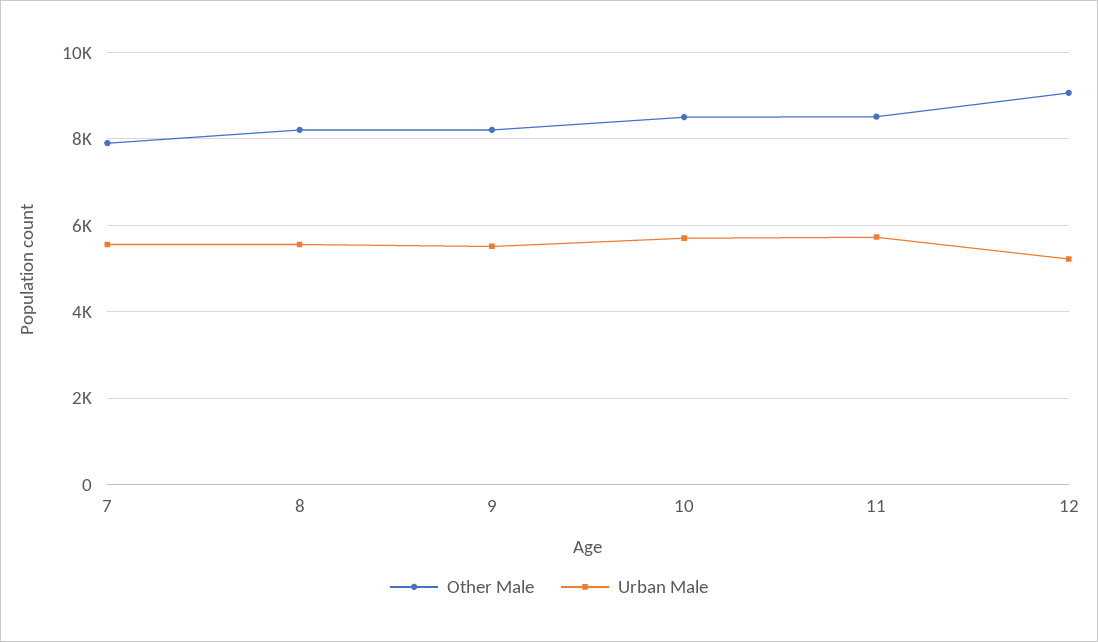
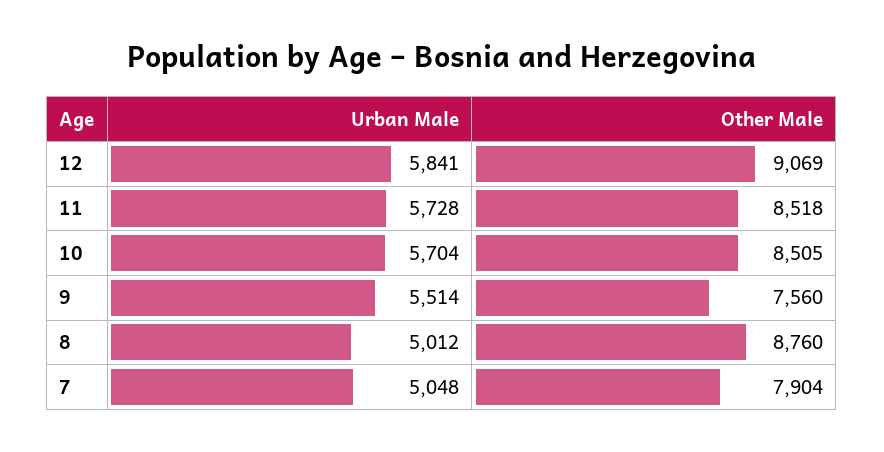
Urban Male, 7: 5600 -> 5048
Other Male, 8: 8200 -> 8760
Urban Male, 8: 5600 -> 5012
Other Male, 9: 8200 -> 7560
Urban Male, 12: 5200 -> 5841

